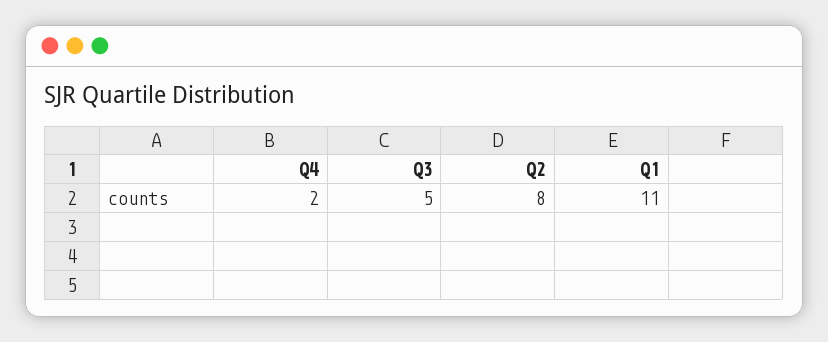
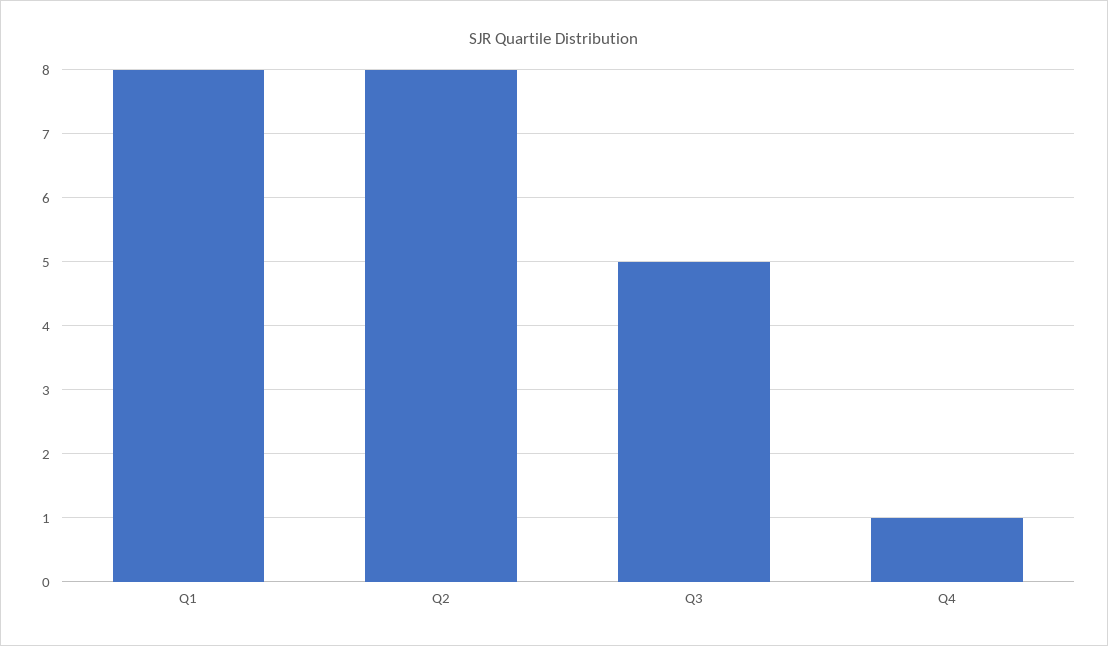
Q4: 2 -> 1
Q1: 11 -> 8

